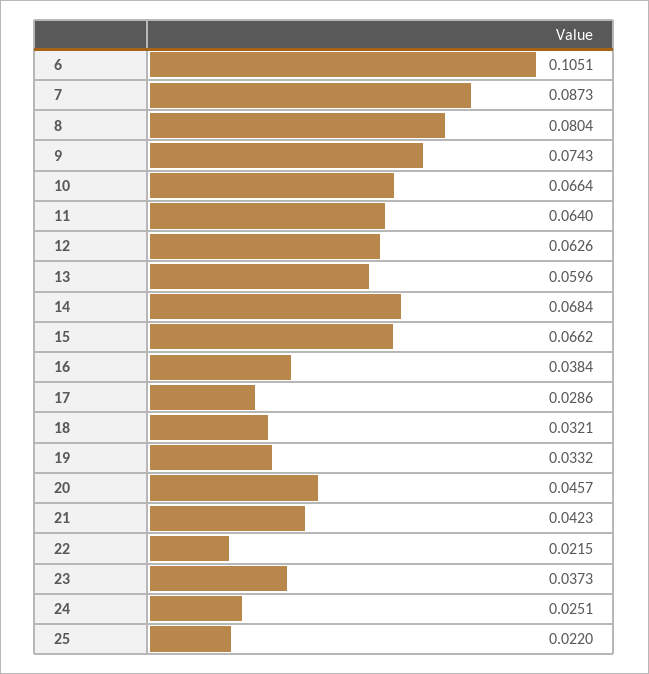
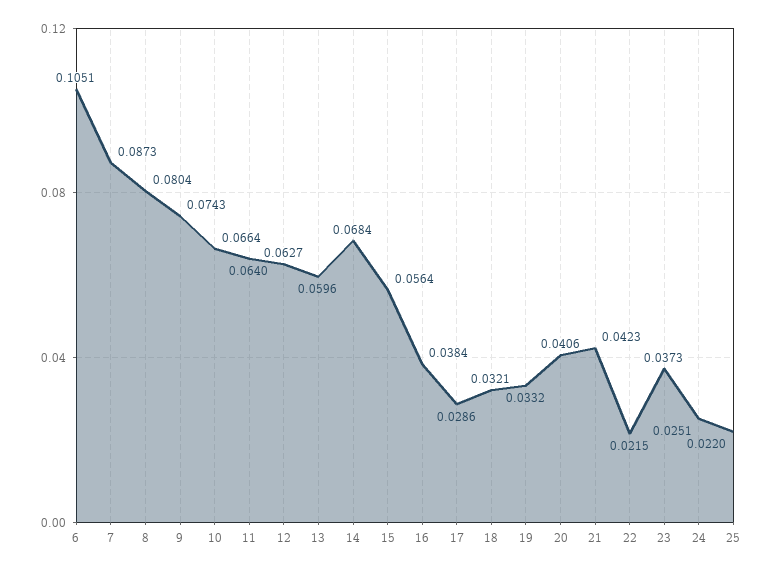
12: 0.0626 -> 0.0627
15: 0.0662 -> 0.0564
20: 0.0457 -> 0.0406

